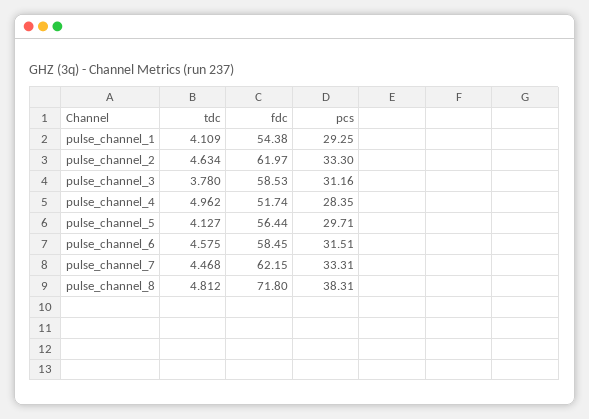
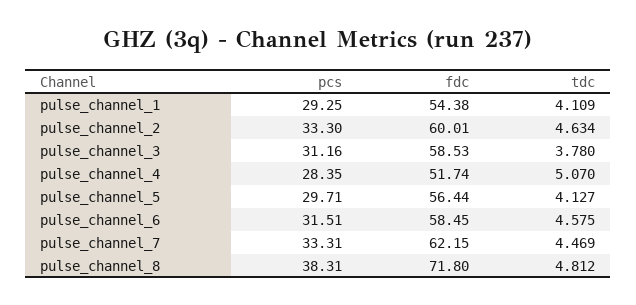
fdc, pulse_channel_2: 61.97 -> 60.01
tdc, pulse_channel_4: 4.962 -> 5.07
tdc, pulse_channel_7: 4.468 -> 4.469

